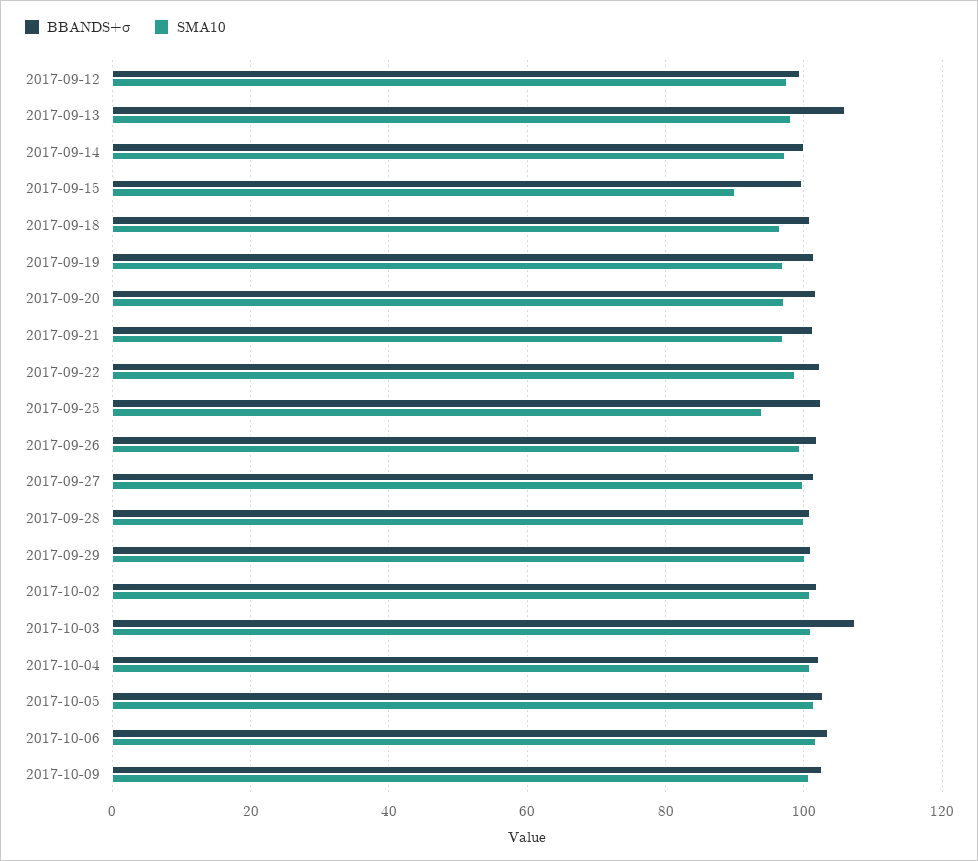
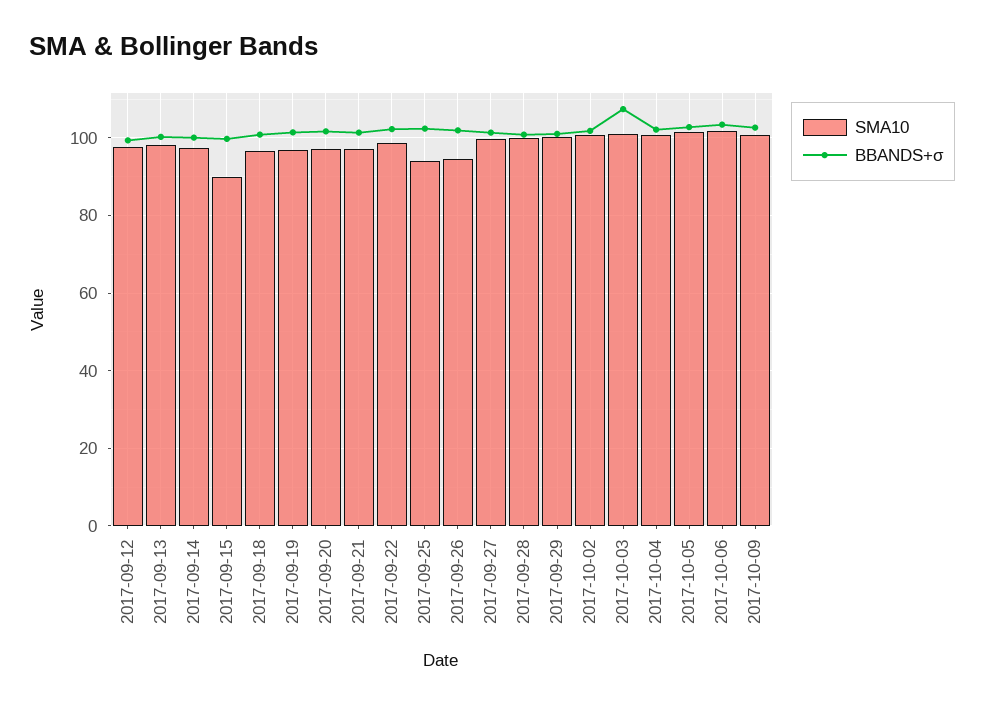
BBANDS+σ, 2017-09-13: 106 -> 100
SMA10, 2017-09-26: 100 -> 94

